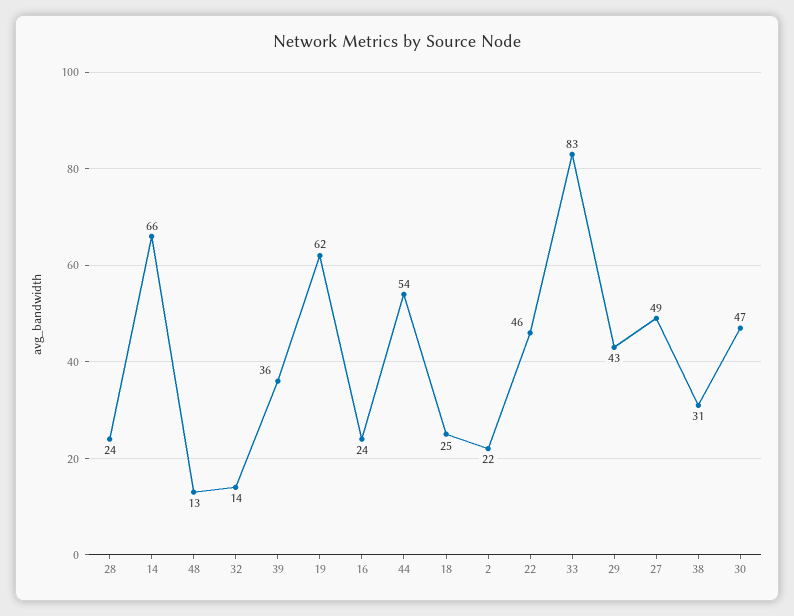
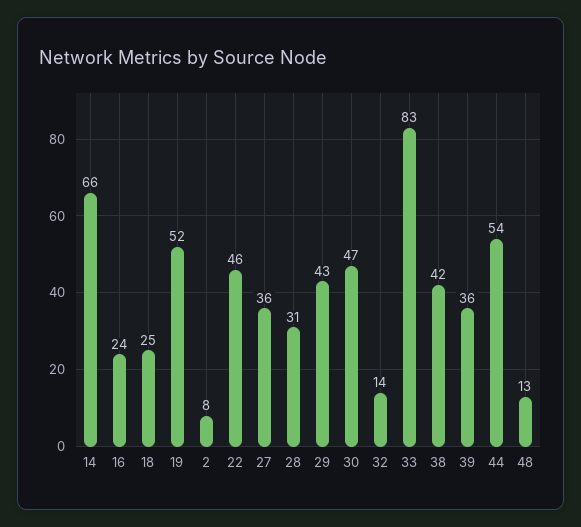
28: 24 -> 31
19: 62 -> 52
2: 22 -> 8
27: 49 -> 36
38: 31 -> 42

